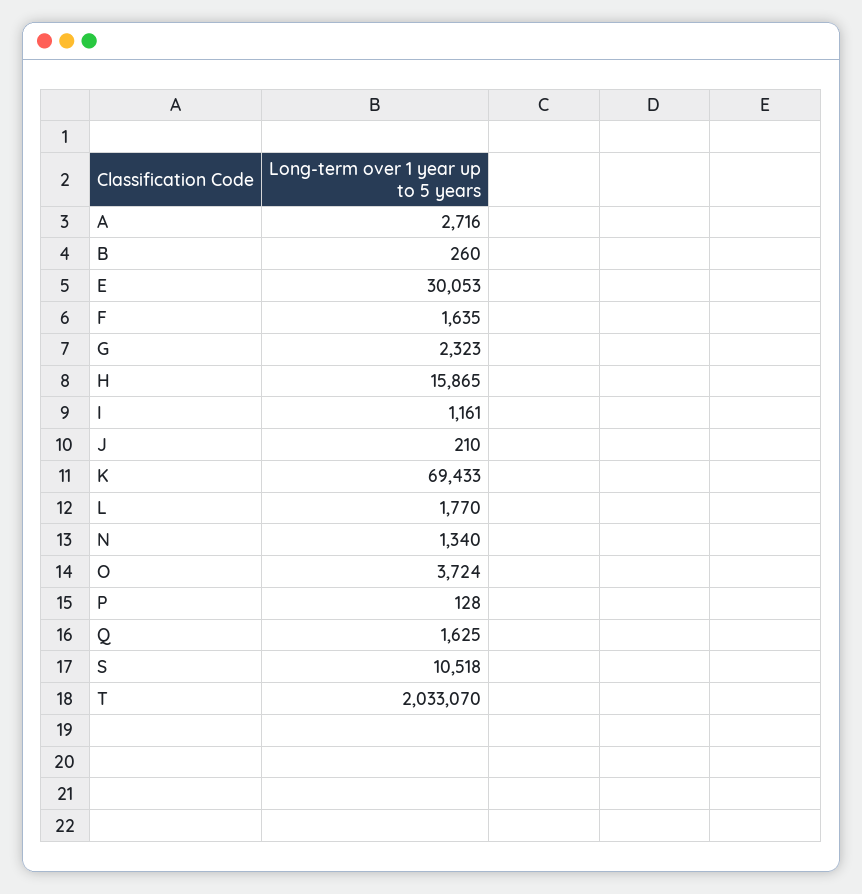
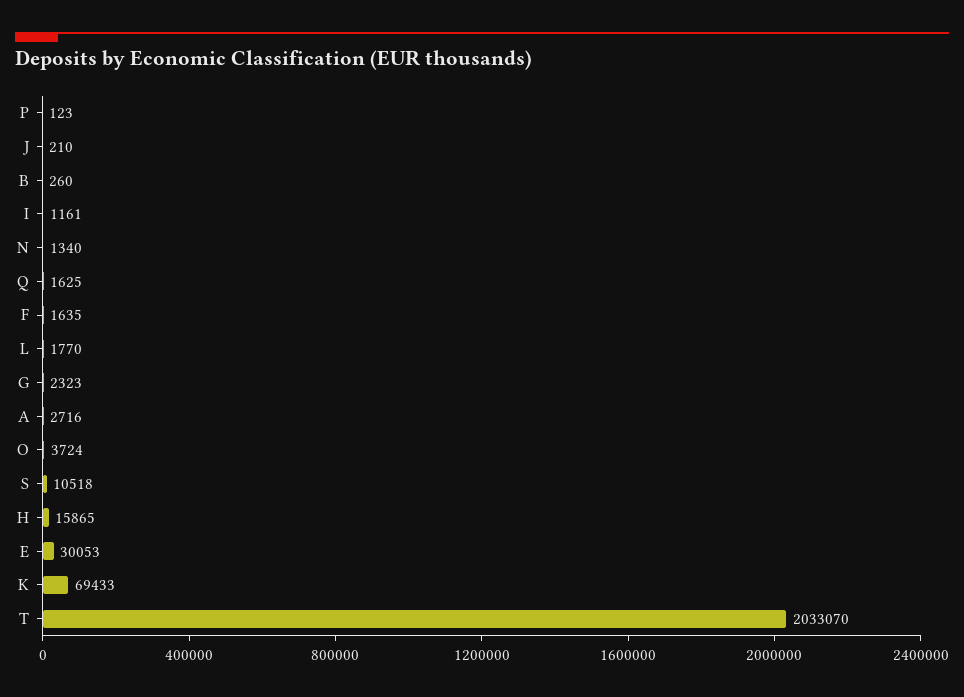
P: 128 -> 123

